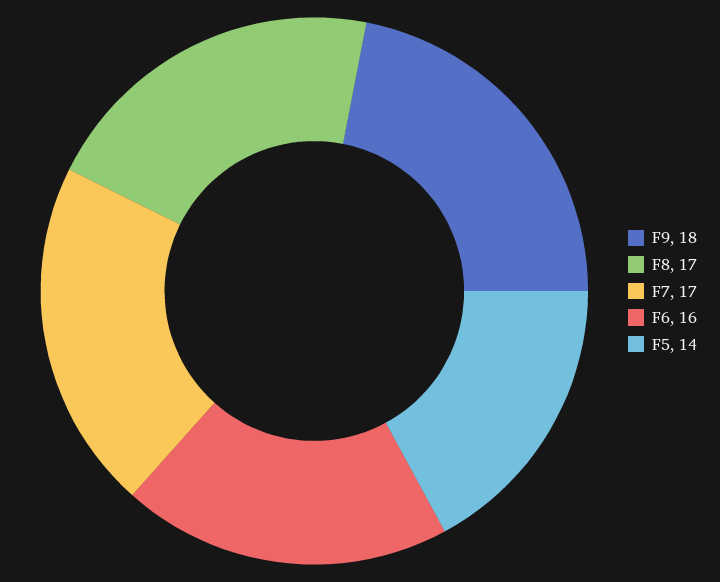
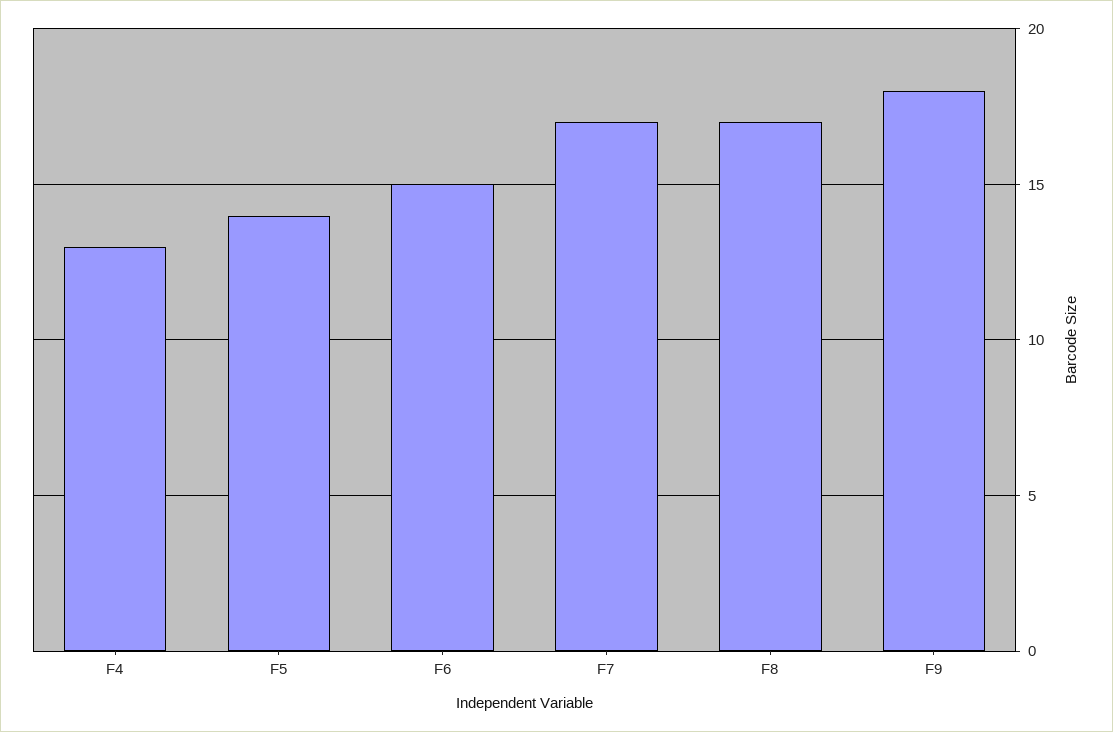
F6: 16 -> 15
F4: none -> 13

